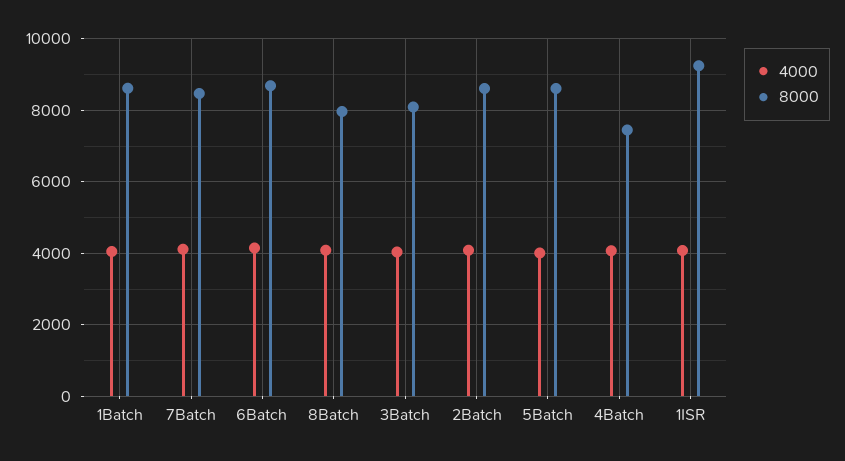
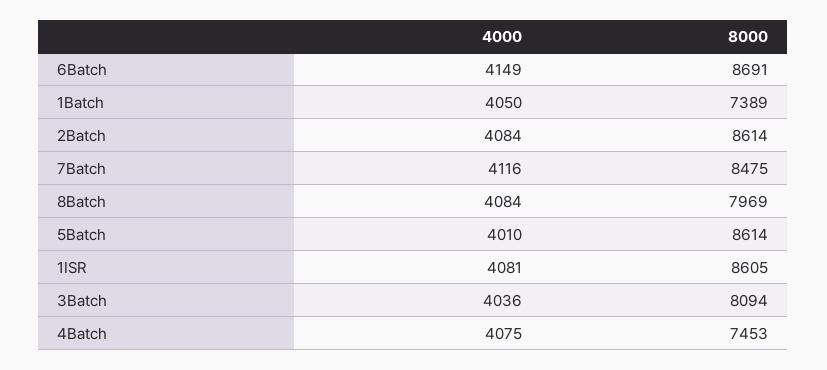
8000, 1Batch: 8600 -> 7389
8000, 1ISR: 9200 -> 8605

